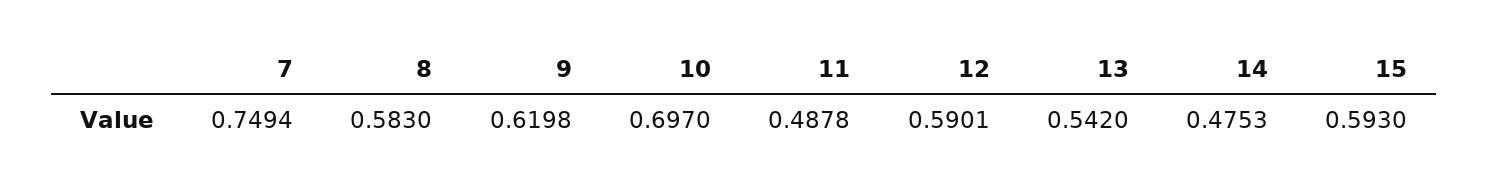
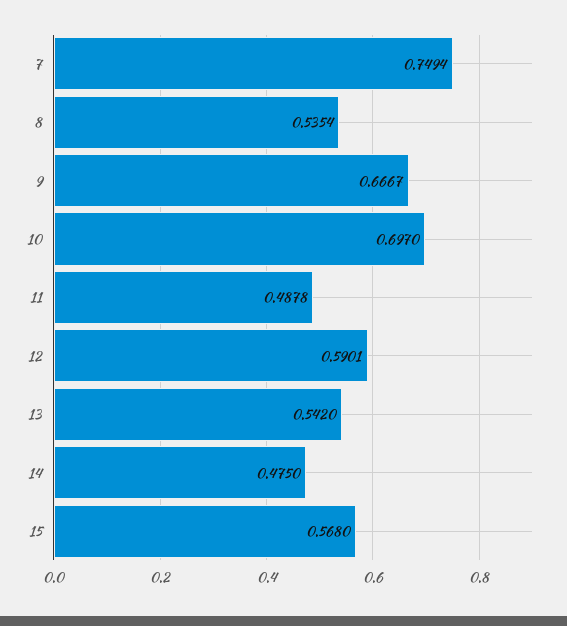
8: 0.583 -> 0.5354
9: 0.6198 -> 0.6667
14: 0.4753 -> 0.475
15: 0.593 -> 0.568

